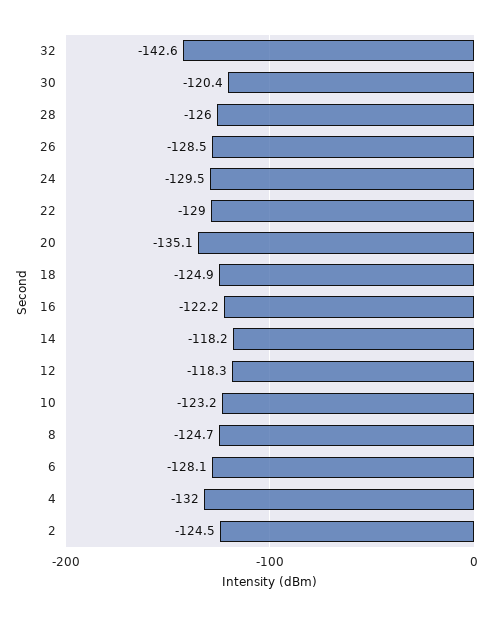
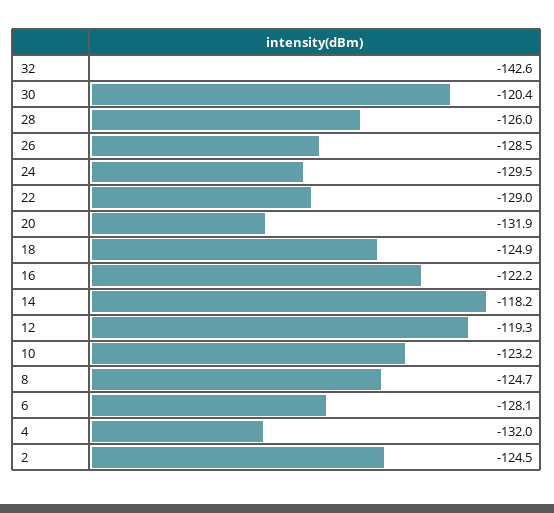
20: -135.1 -> -131.9
12: -118.3 -> -119.3

